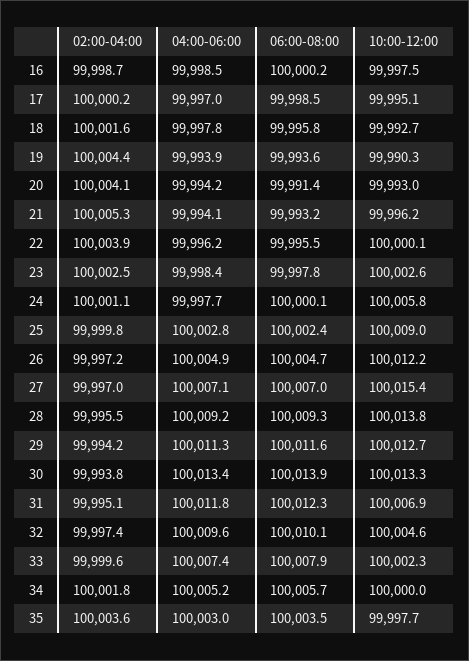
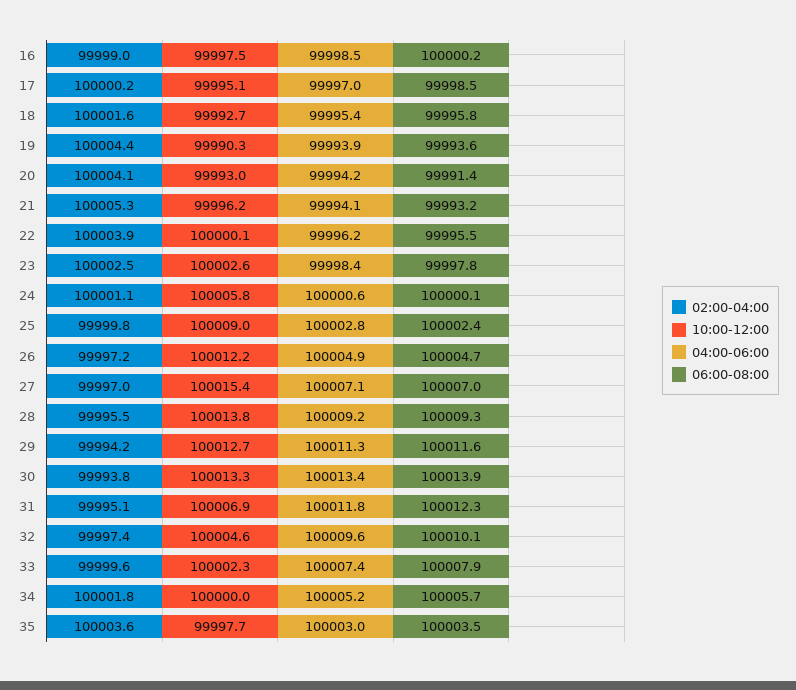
02:00-04:00, 16: 99998.7 -> 99999
04:00-06:00, 18: 99997.8 -> 99995.4
04:00-06:00, 24: 99997.7 -> 100000.6

